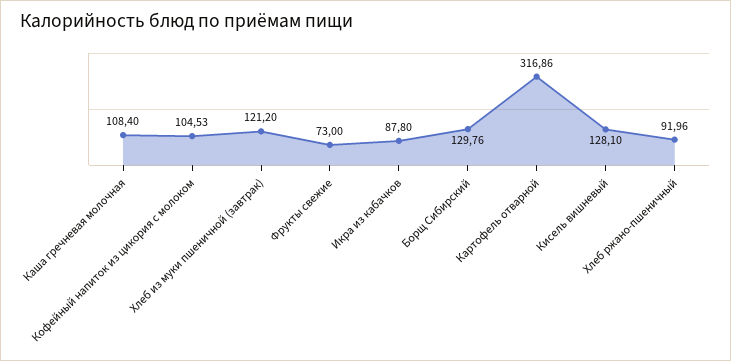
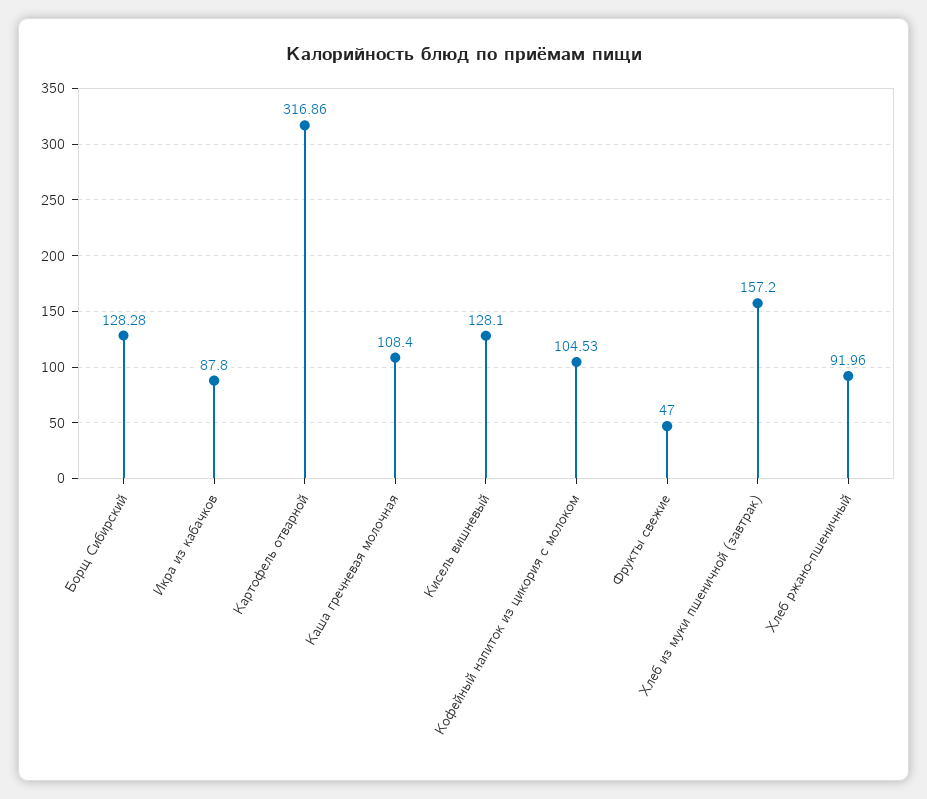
Хлеб из муки пшеничной (завтрак): 121.2 -> 157.2
Фрукты свежие: 73 -> 47
Борщ Сибирский: 129.76 -> 128.28

